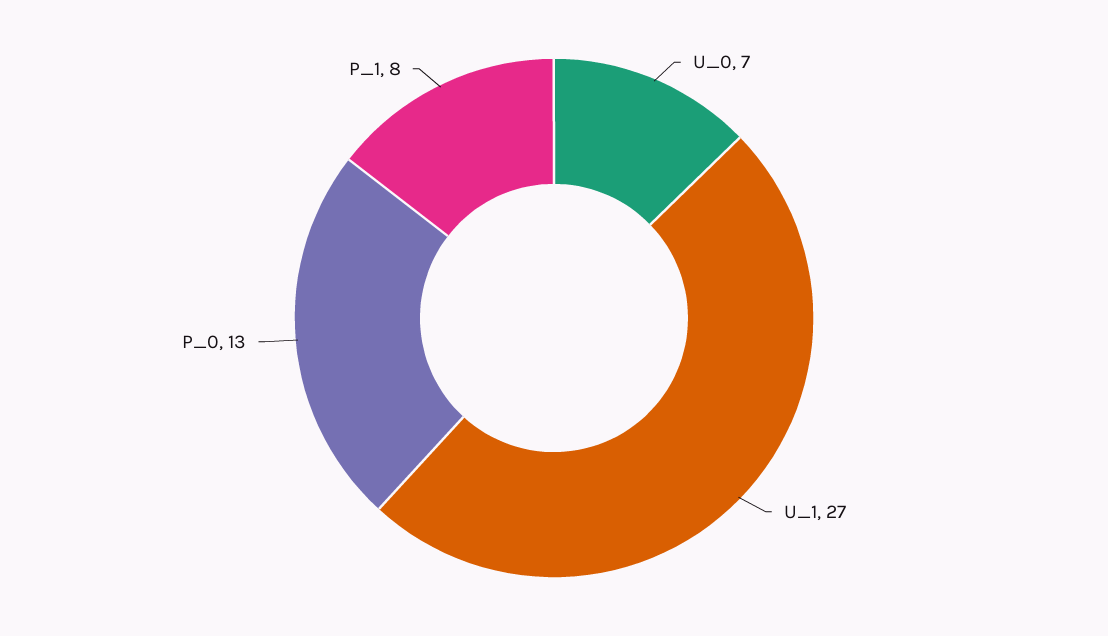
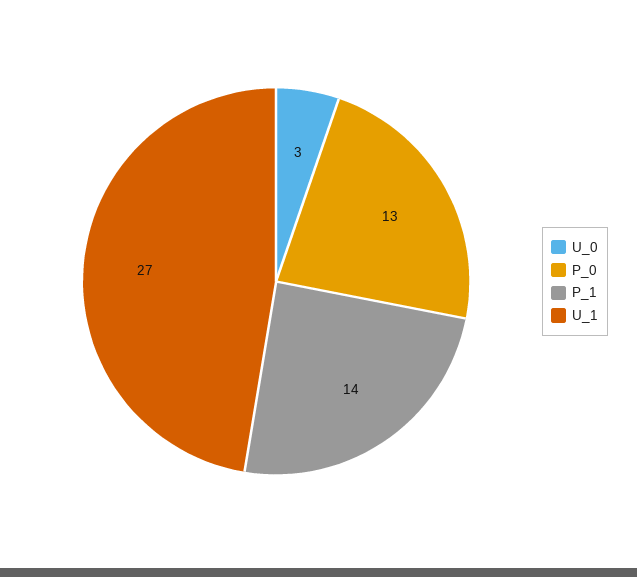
U_0: 7 -> 3
P_1: 8 -> 14

